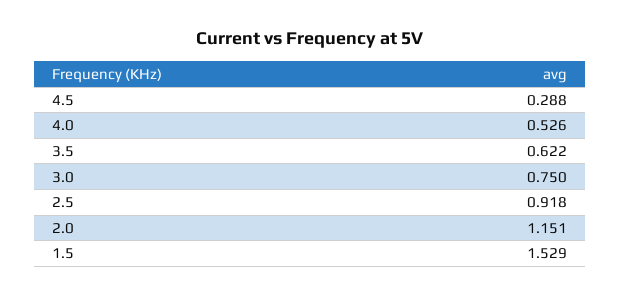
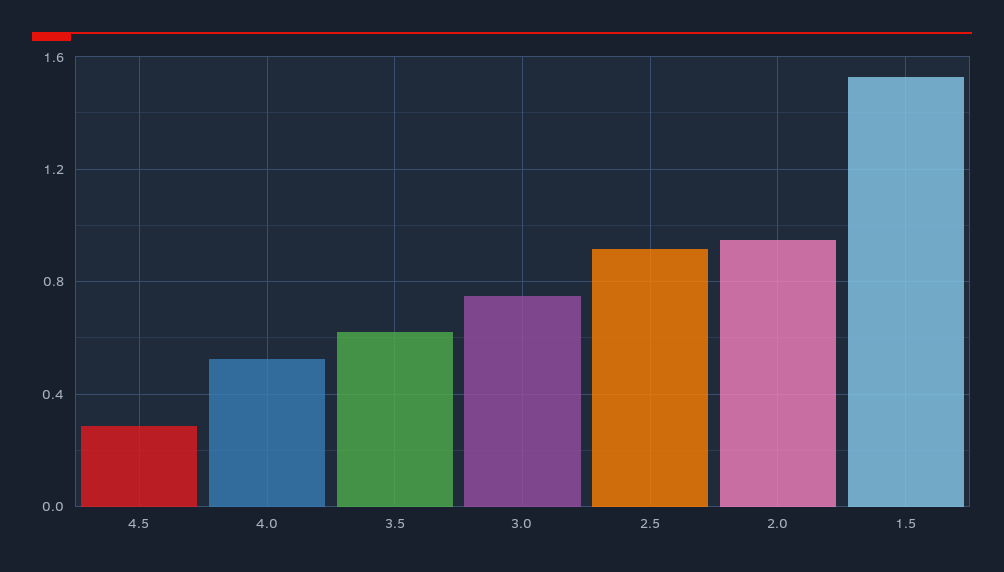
2.0: 1.151 -> 0.95

